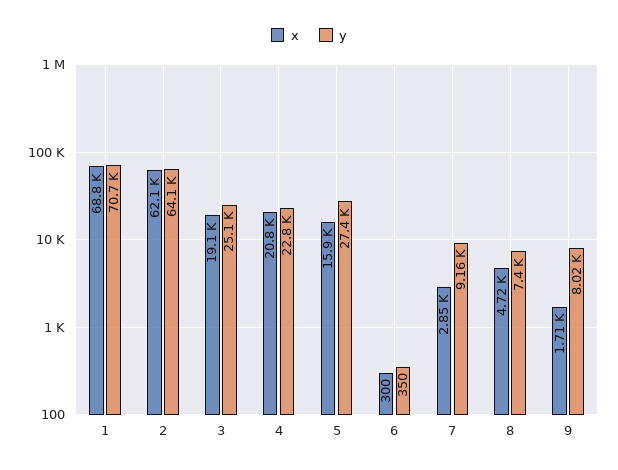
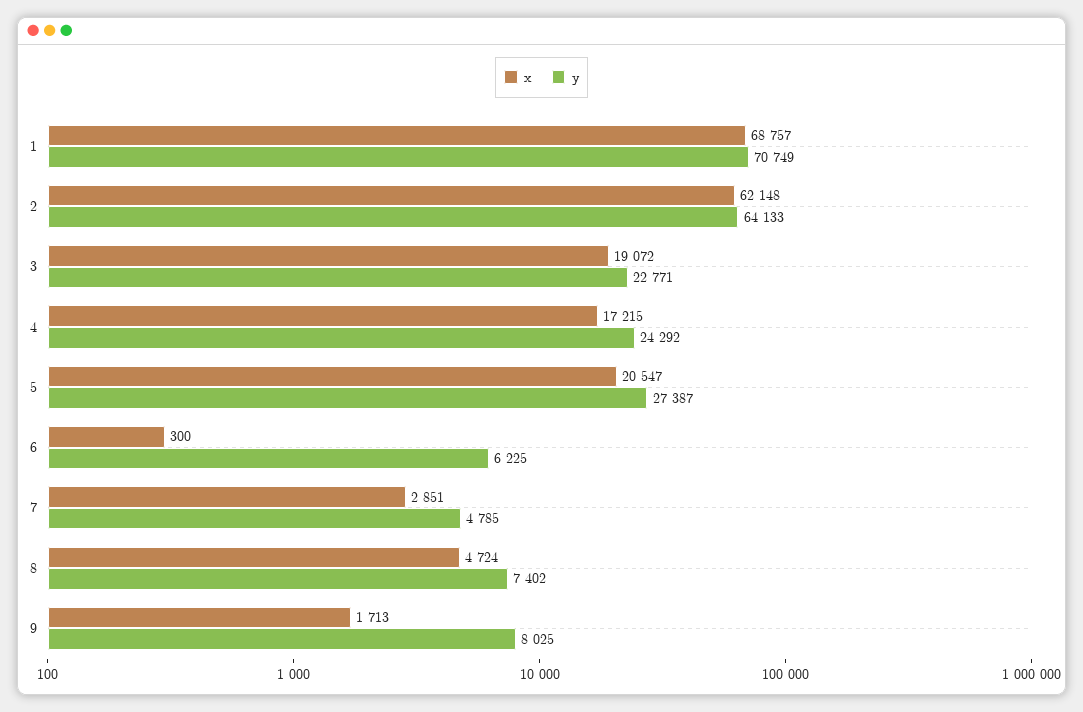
y, 3: 25100 -> 22771
x, 4: 20800 -> 17215
y, 4: 22800 -> 24292
x, 5: 15900 -> 20547
y, 6: 350 -> 6225
y, 7: 9160 -> 4785

